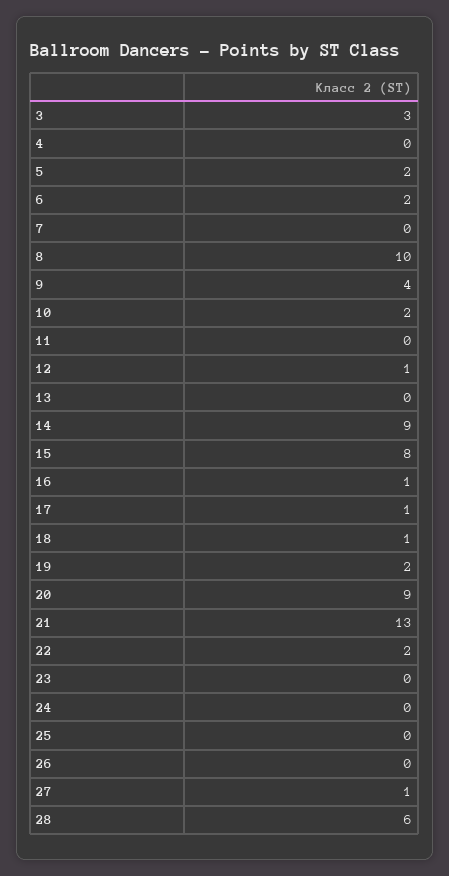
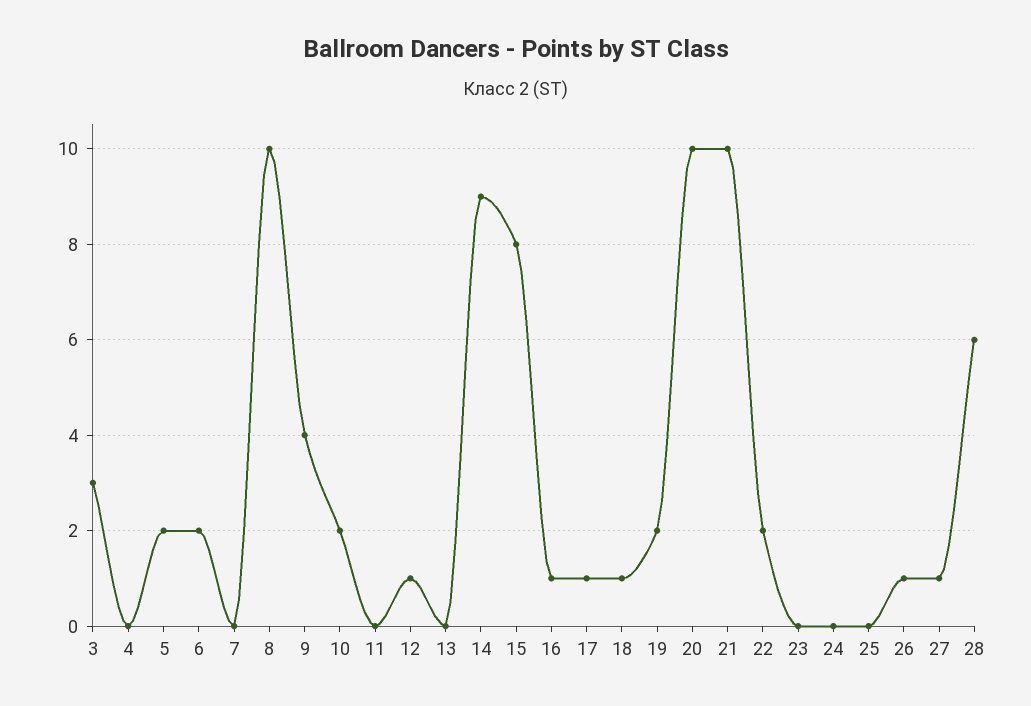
20: 9 -> 10
21: 13 -> 10
26: 0 -> 1

